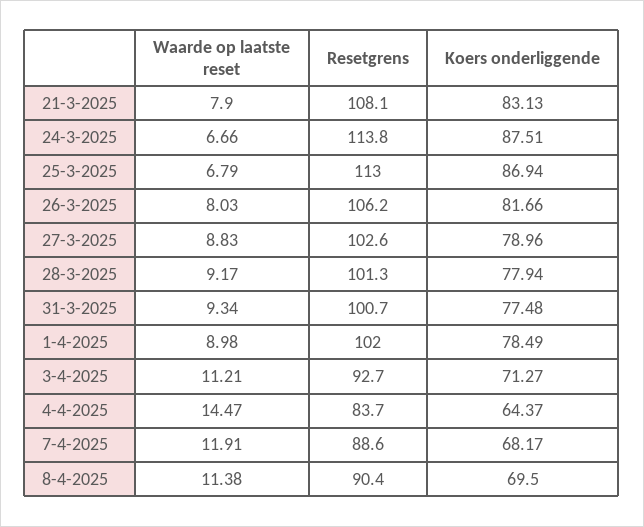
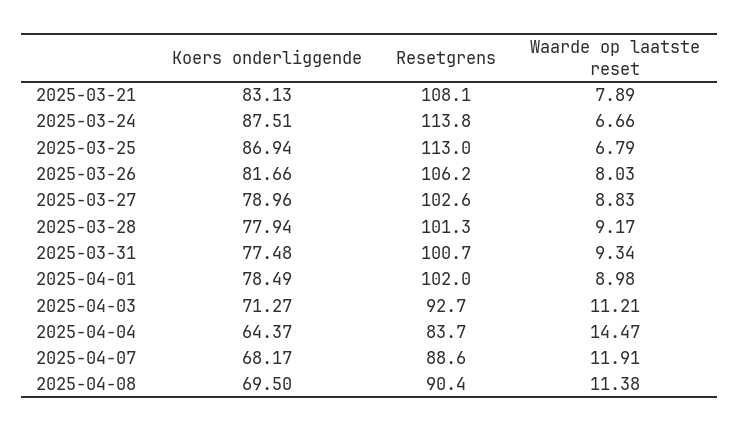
Waarde op laatste reset, 21-3-2025: 7.9 -> 7.89

